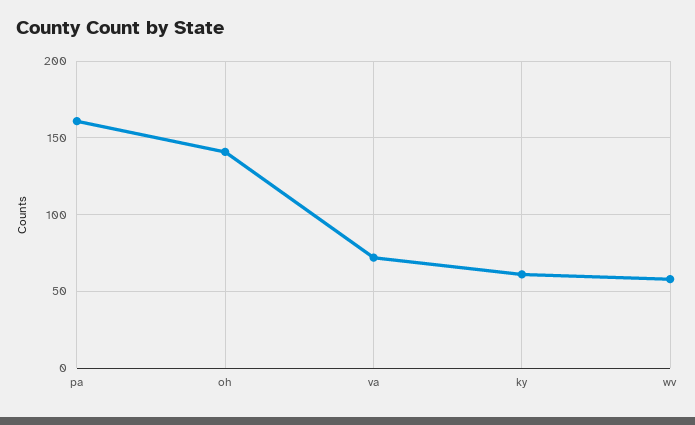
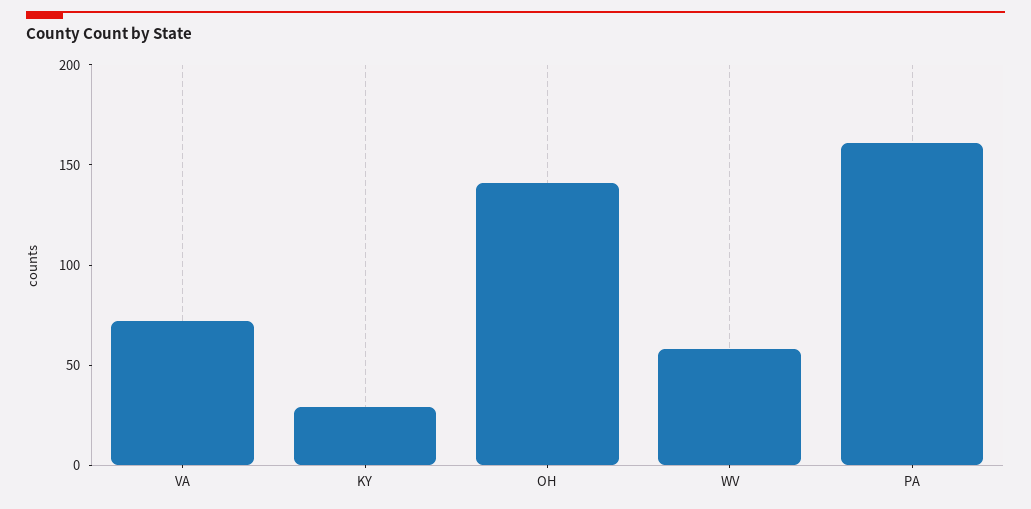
ky: 60 -> 30

